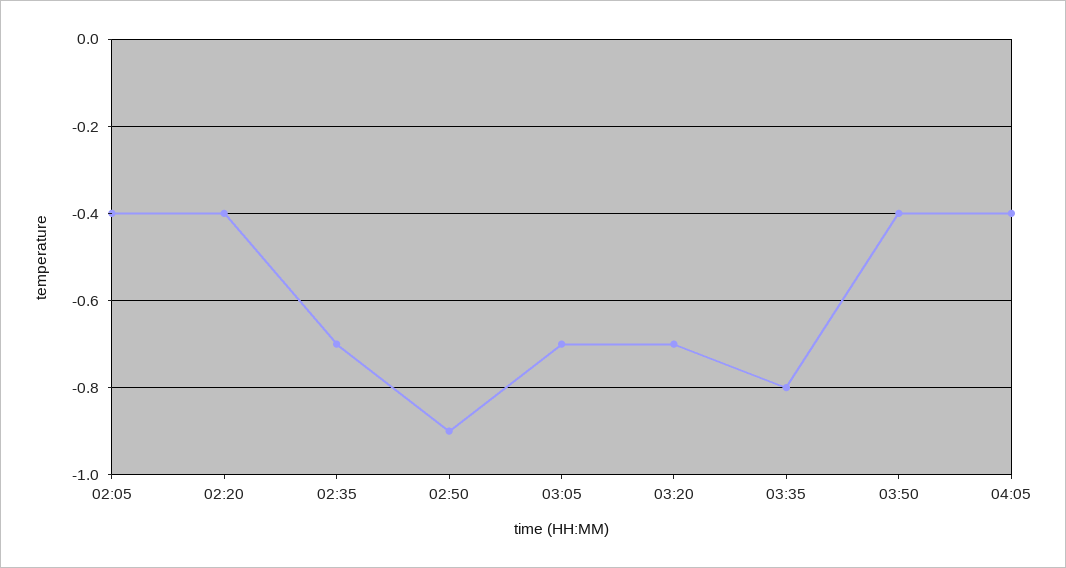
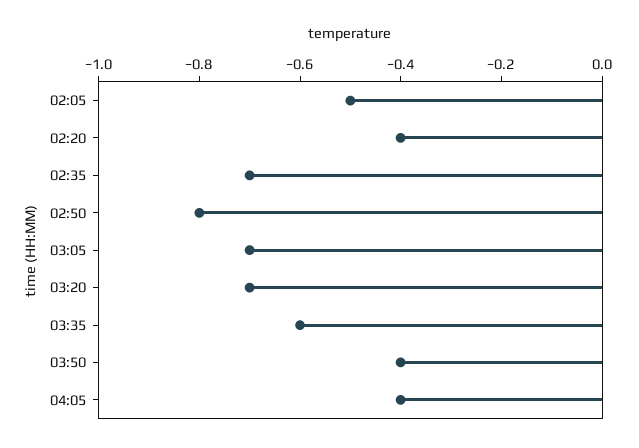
02:05: -0.4 -> -0.5
02:50: -0.9 -> -0.8
03:35: -0.8 -> -0.6

